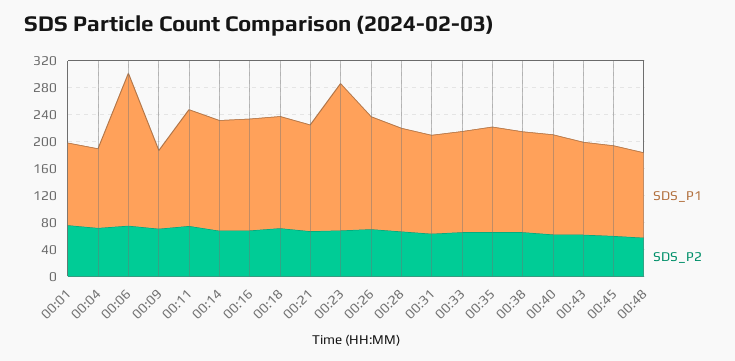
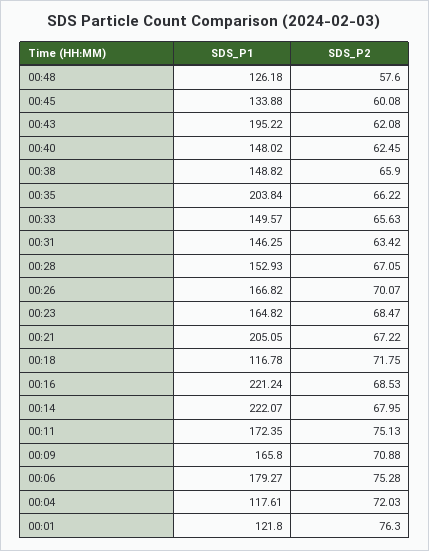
SDS_P1, 00:06: 220 -> 179.27
SDS_P1, 00:09: 120 -> 165.8
SDS_P1, 00:14: 160 -> 222.07
SDS_P1, 00:16: 160 -> 221.24
SDS_P1, 00:18: 160 -> 116.78
SDS_P1, 00:21: 160 -> 205.05
SDS_P1, 00:23: 220 -> 164.82
SDS_P1, 00:35: 160 -> 203.84
SDS_P1, 00:43: 140 -> 195.22

